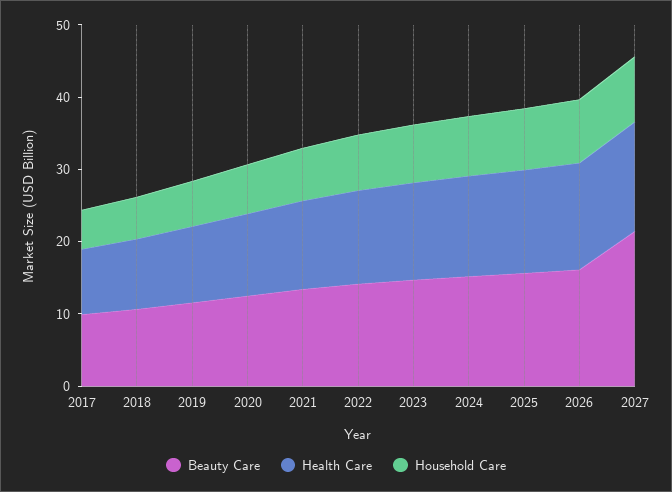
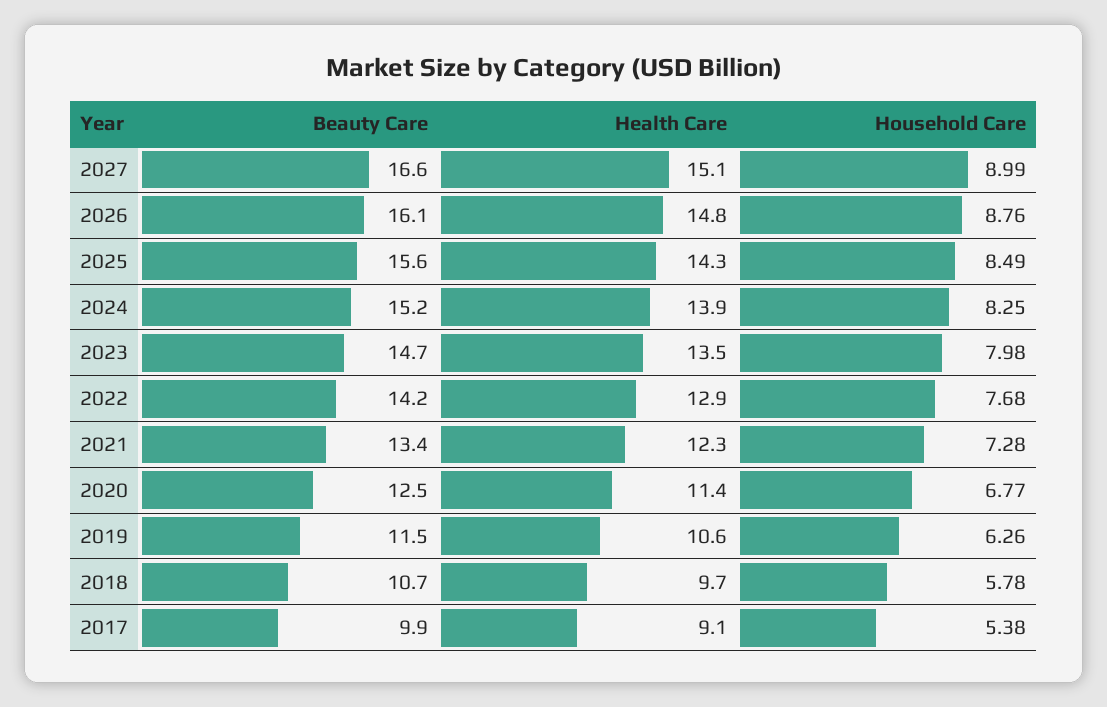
Beauty Care, 2027: 22 -> 16.6

